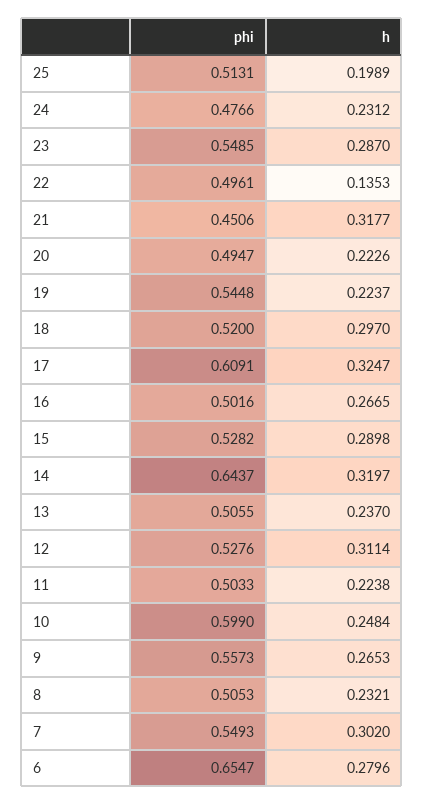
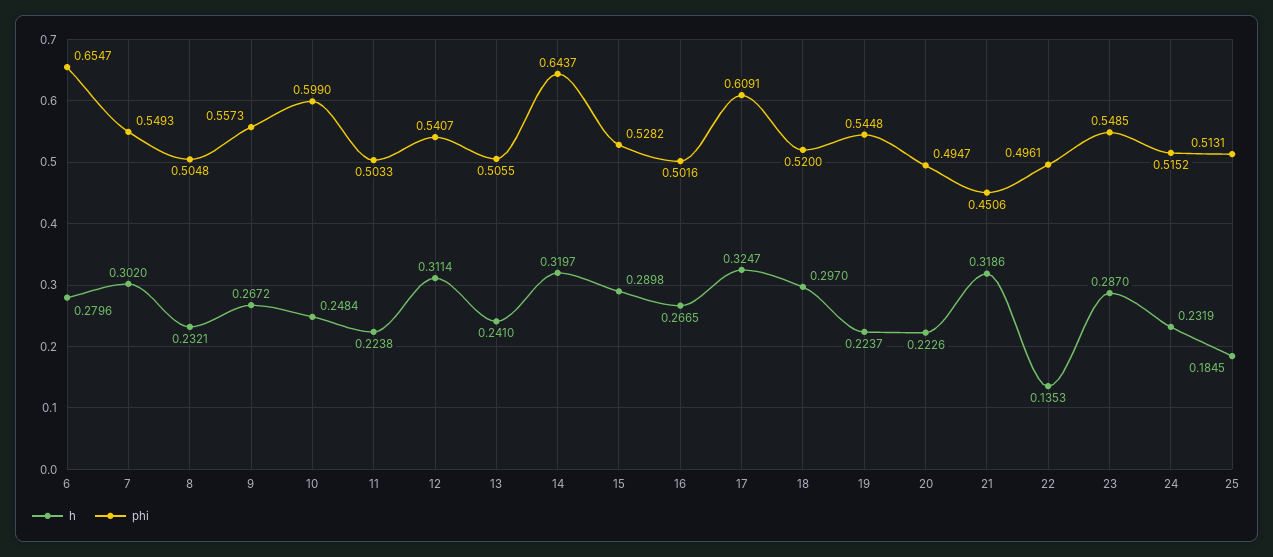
h, 25: 0.1989 -> 0.1845
phi, 24: 0.4766 -> 0.5152
h, 24: 0.2312 -> 0.2319
h, 21: 0.3177 -> 0.3186
h, 13: 0.237 -> 0.241
phi, 12: 0.5276 -> 0.5407
h, 9: 0.2653 -> 0.2672
phi, 8: 0.5053 -> 0.5048

